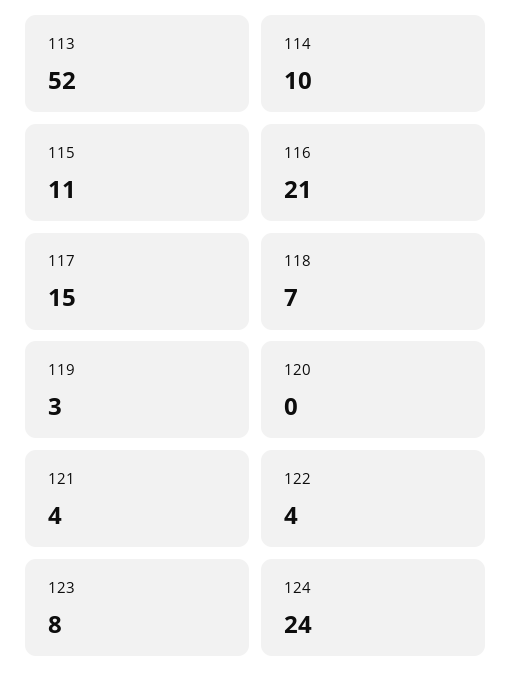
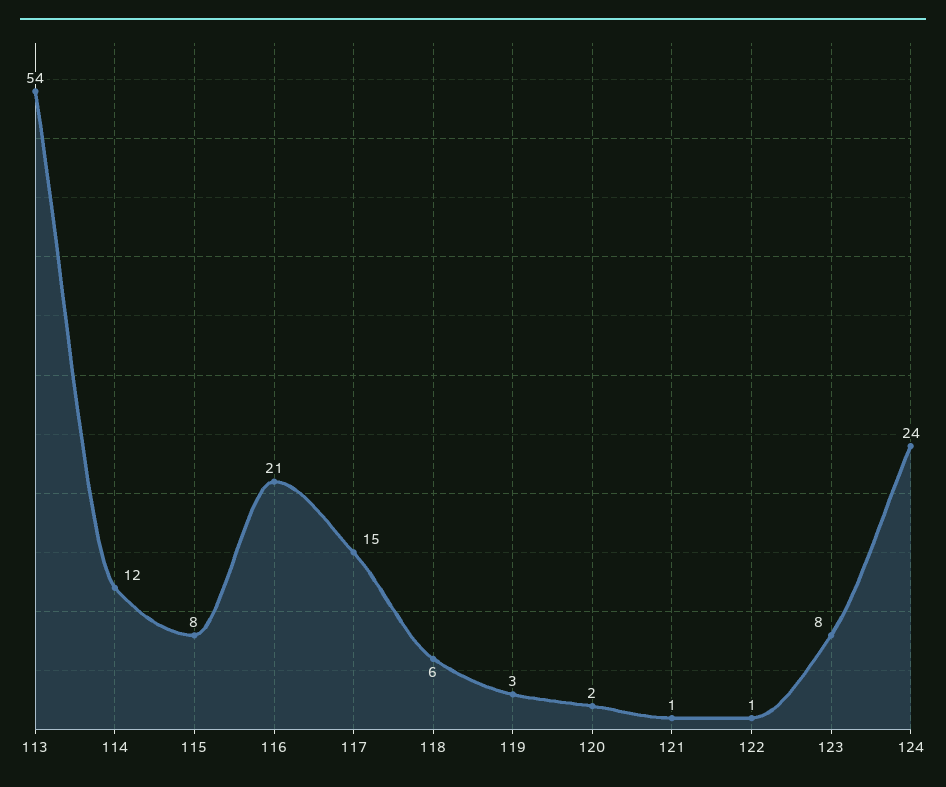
113: 52 -> 54
114: 10 -> 12
115: 11 -> 8
118: 7 -> 6
120: 0 -> 2
121: 4 -> 1
122: 4 -> 1

